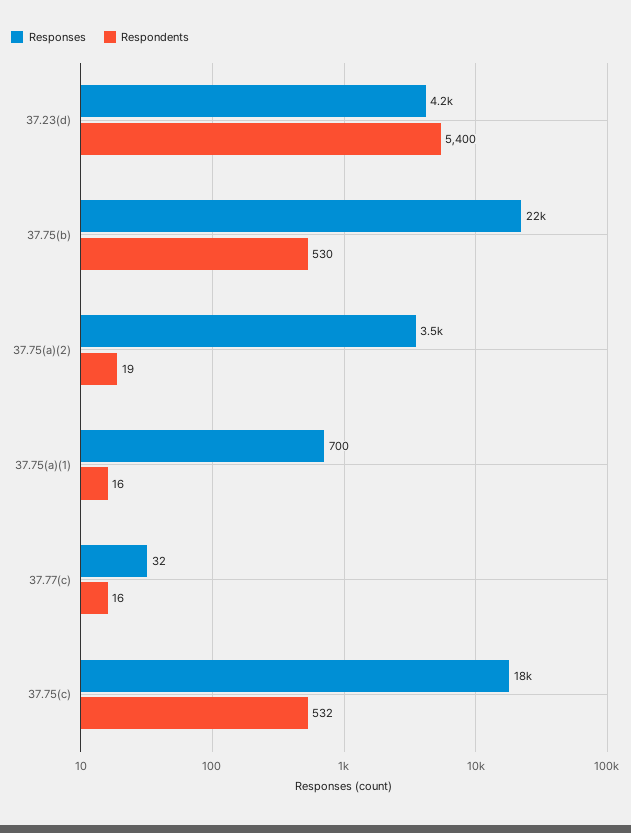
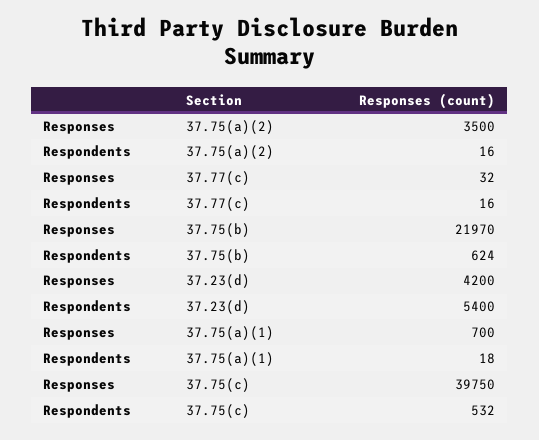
Respondents, 37.75(b): 530 -> 624
Respondents, 37.75(a)(2): 19 -> 16
Respondents, 37.75(a)(1): 16 -> 18
Responses, 37.75(c): 18000 -> 39750

